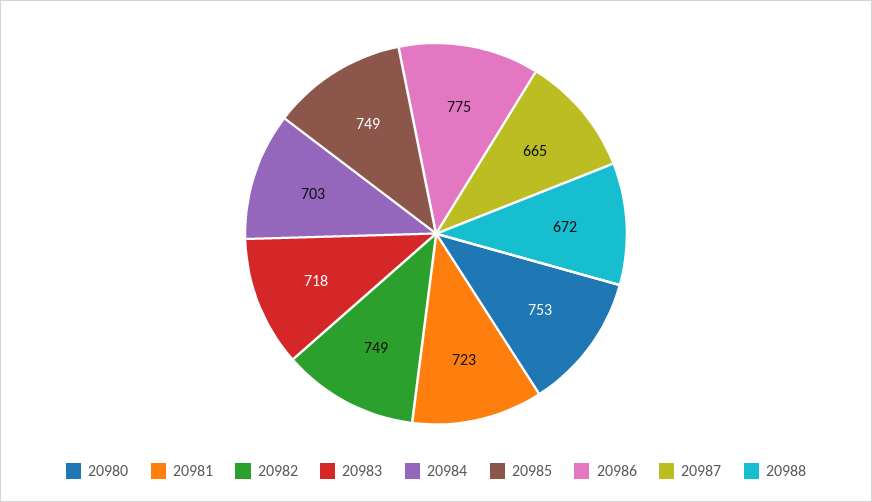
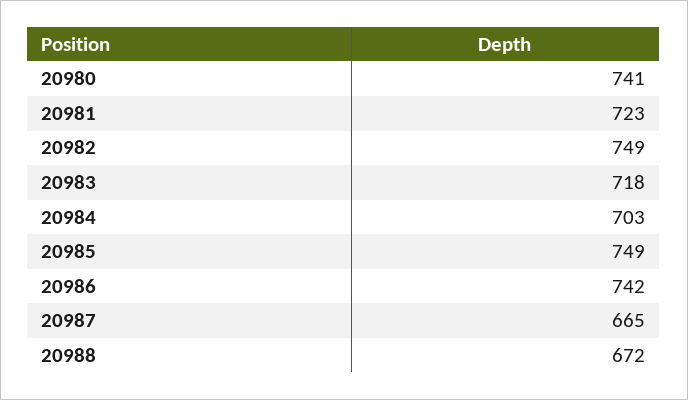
20980: 753 -> 741
20986: 775 -> 742

